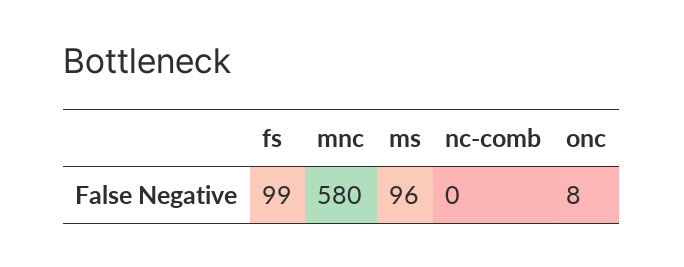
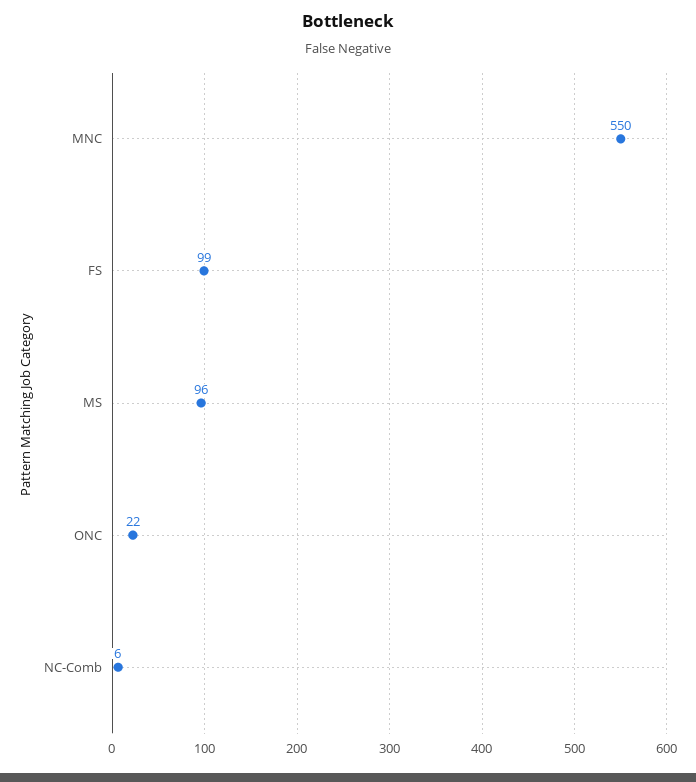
mnc: 580 -> 550
nc-comb: 0 -> 6
onc: 8 -> 22

